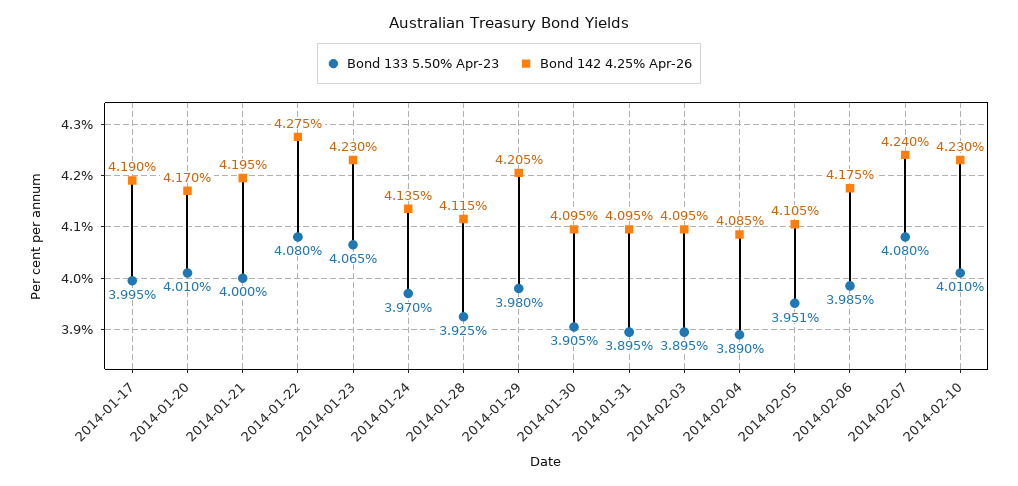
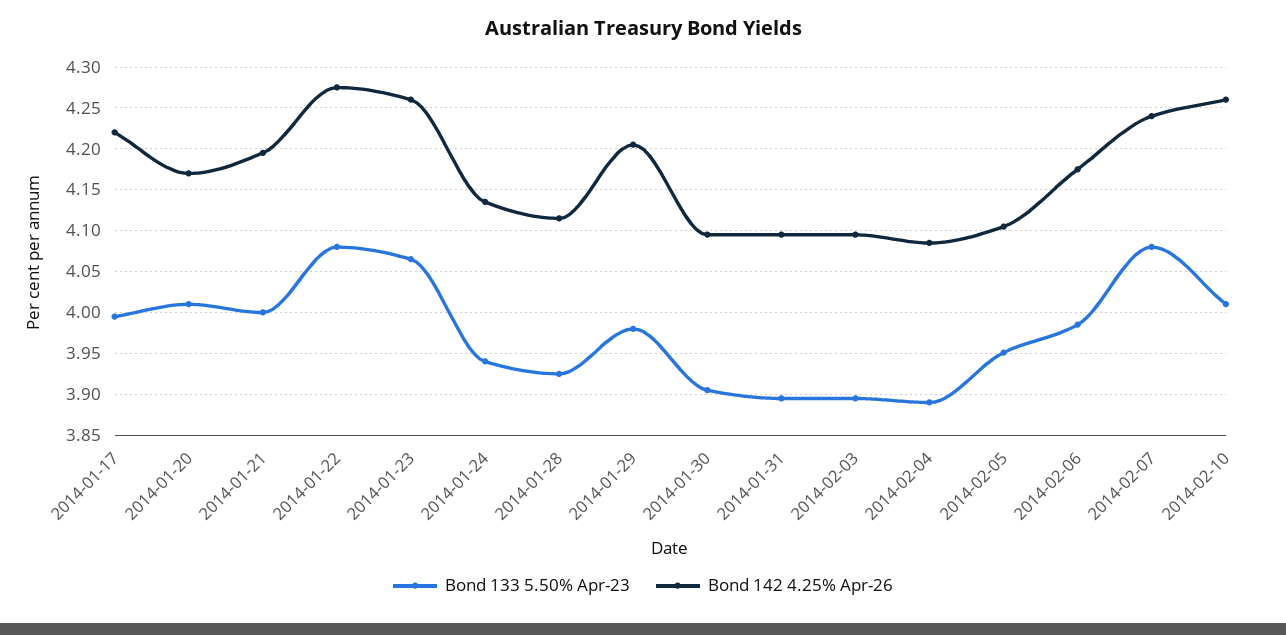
Bond 142 4.25% Apr-26, 2014-01-17: 4.19 -> 4.22
Bond 142 4.25% Apr-26, 2014-01-23: 4.23 -> 4.26
Bond 133 5.50% Apr-23, 2014-01-24: 3.97 -> 3.94
Bond 142 4.25% Apr-26, 2014-02-10: 4.23 -> 4.26

